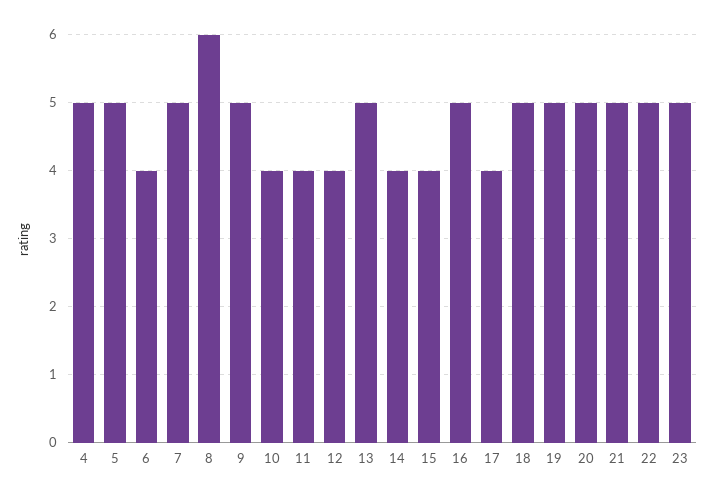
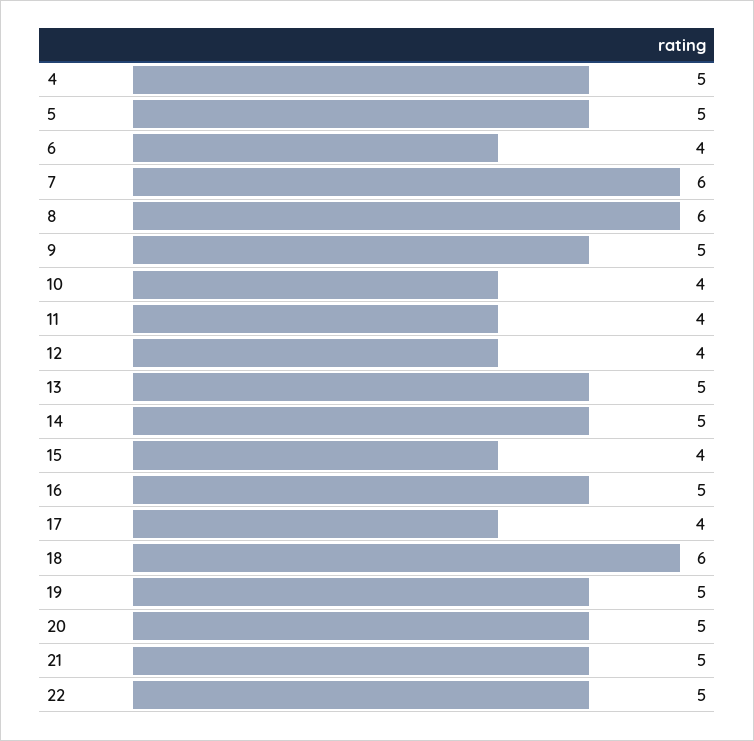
7: 5 -> 6
14: 4 -> 5
18: 5 -> 6
23: 5 -> none

